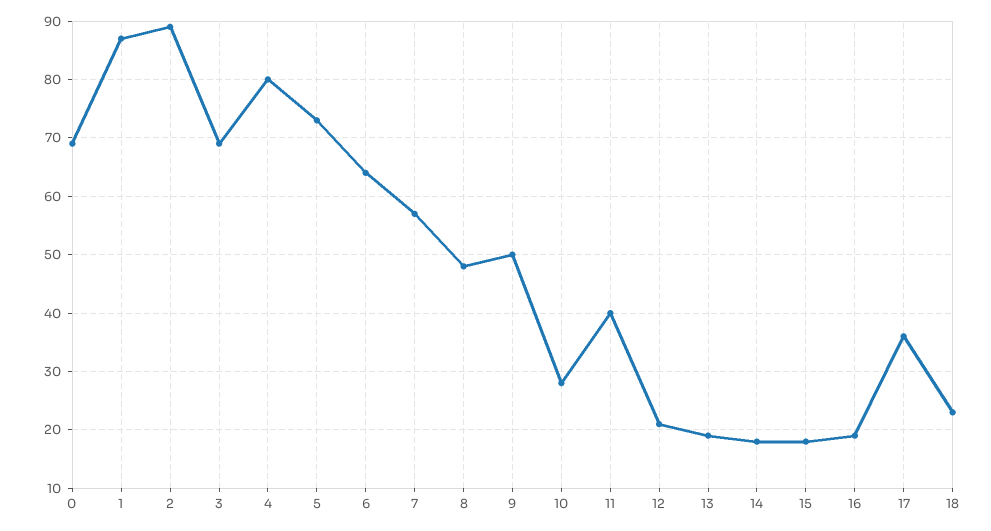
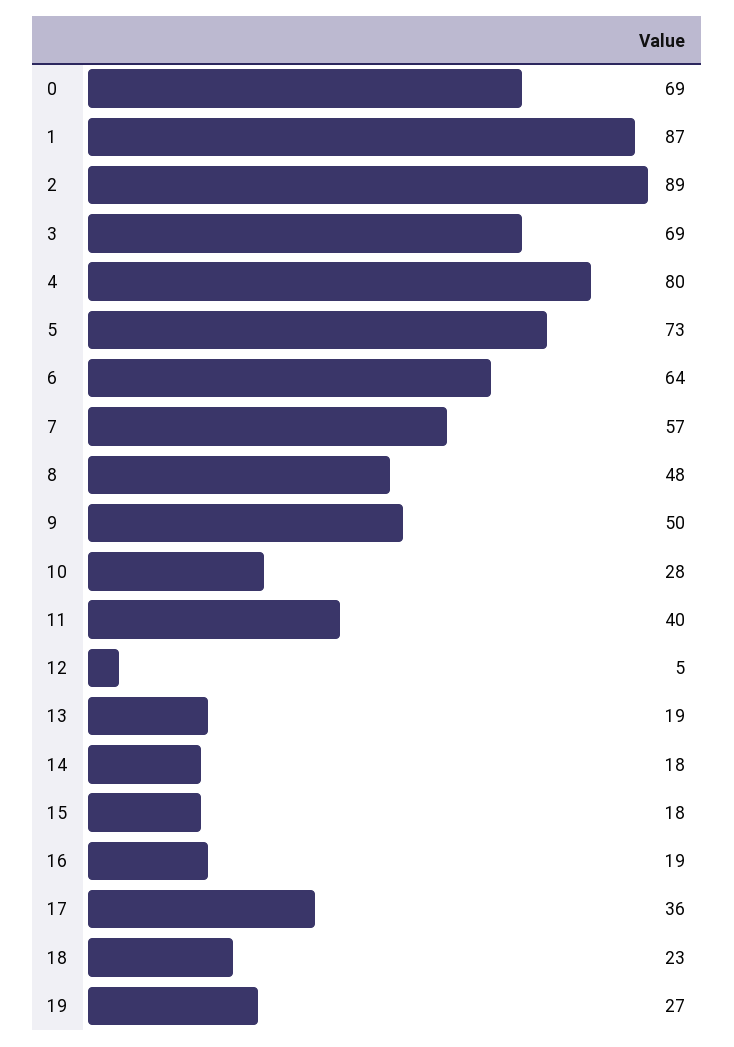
12: 20 -> 5
19: none -> 27

